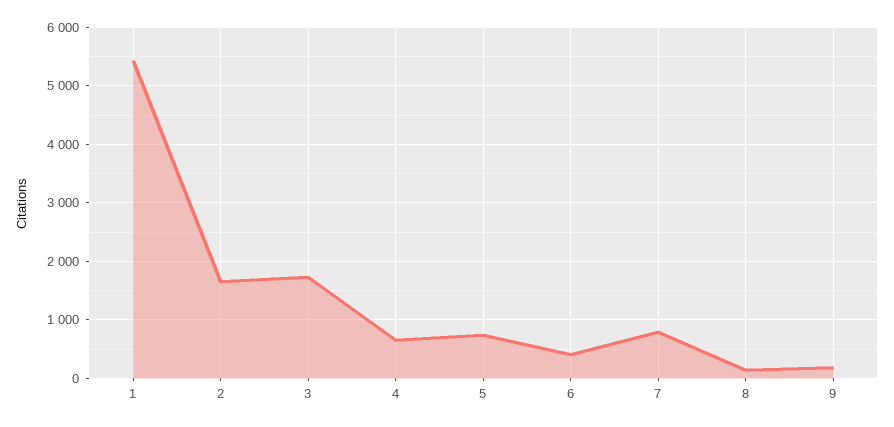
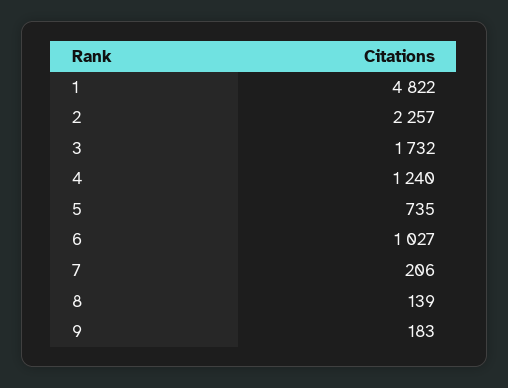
1: 5400 -> 4822
2: 1600 -> 2257
4: 600 -> 1240
6: 400 -> 1027
7: 800 -> 206

